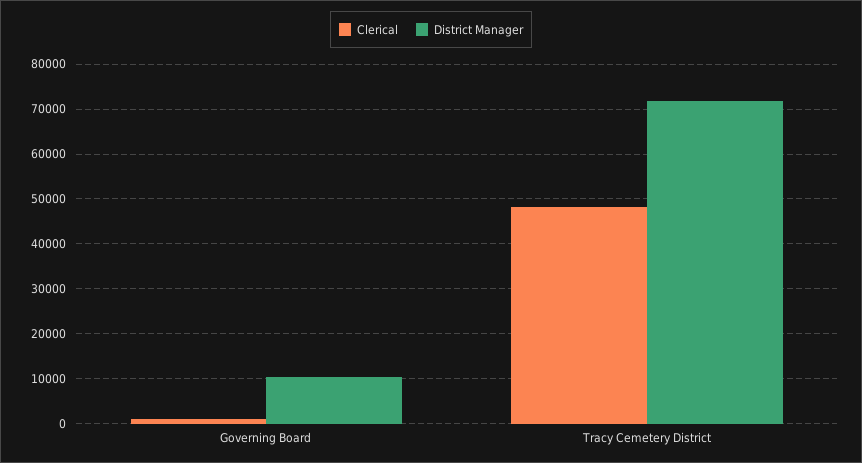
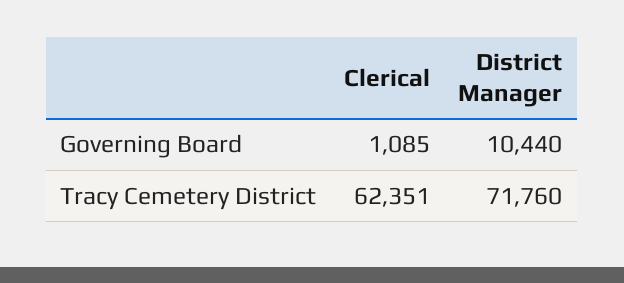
Clerical, Tracy Cemetery District: 48000 -> 62351

